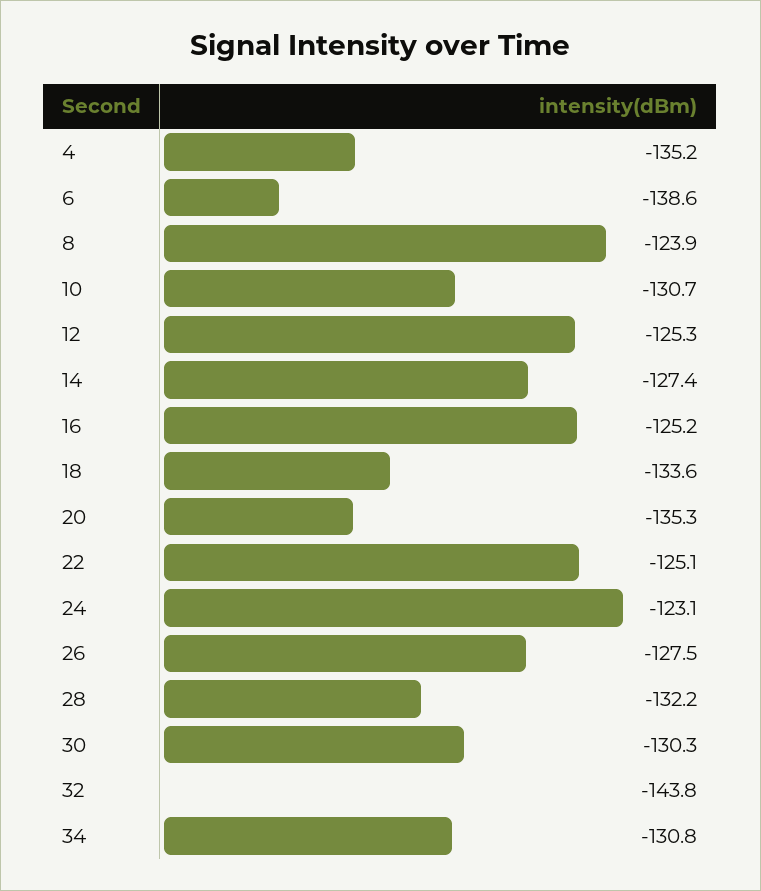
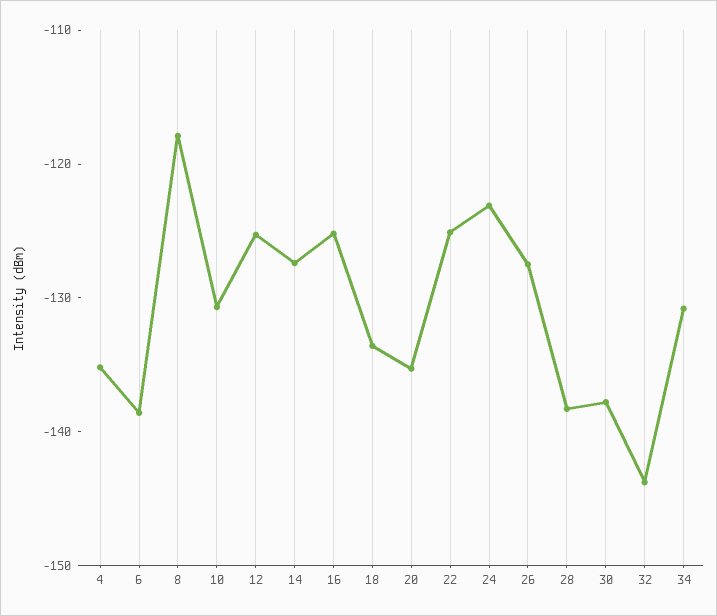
8: -123.9 -> -118
28: -132.2 -> -138
30: -130.3 -> -138

